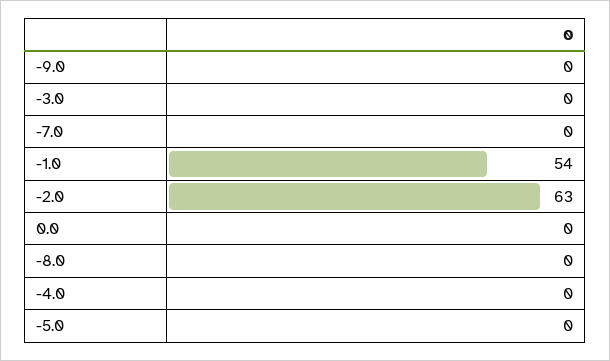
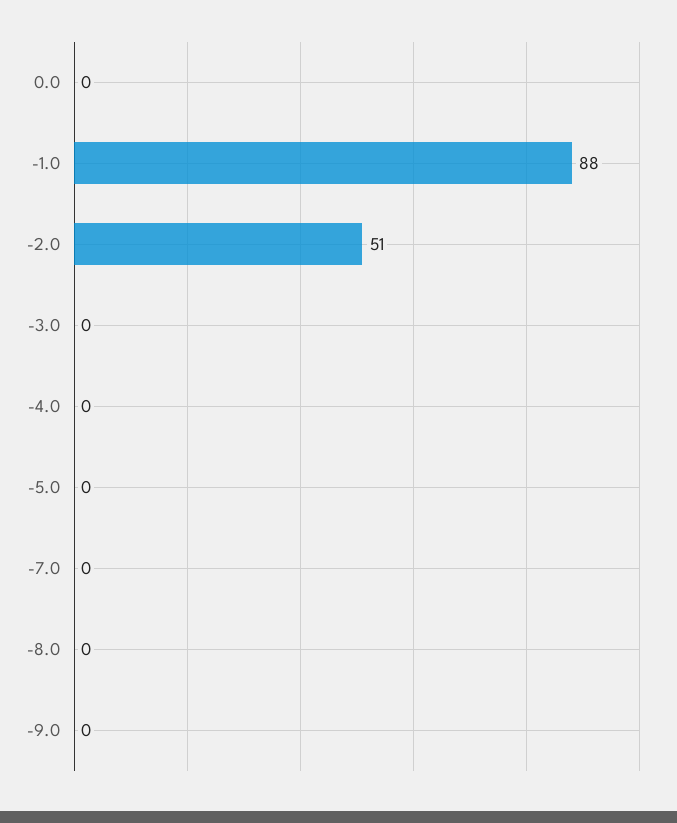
-1.0: 54 -> 88
-2.0: 63 -> 51

